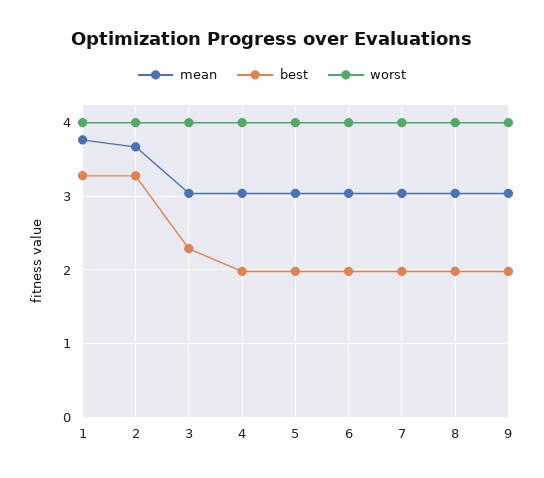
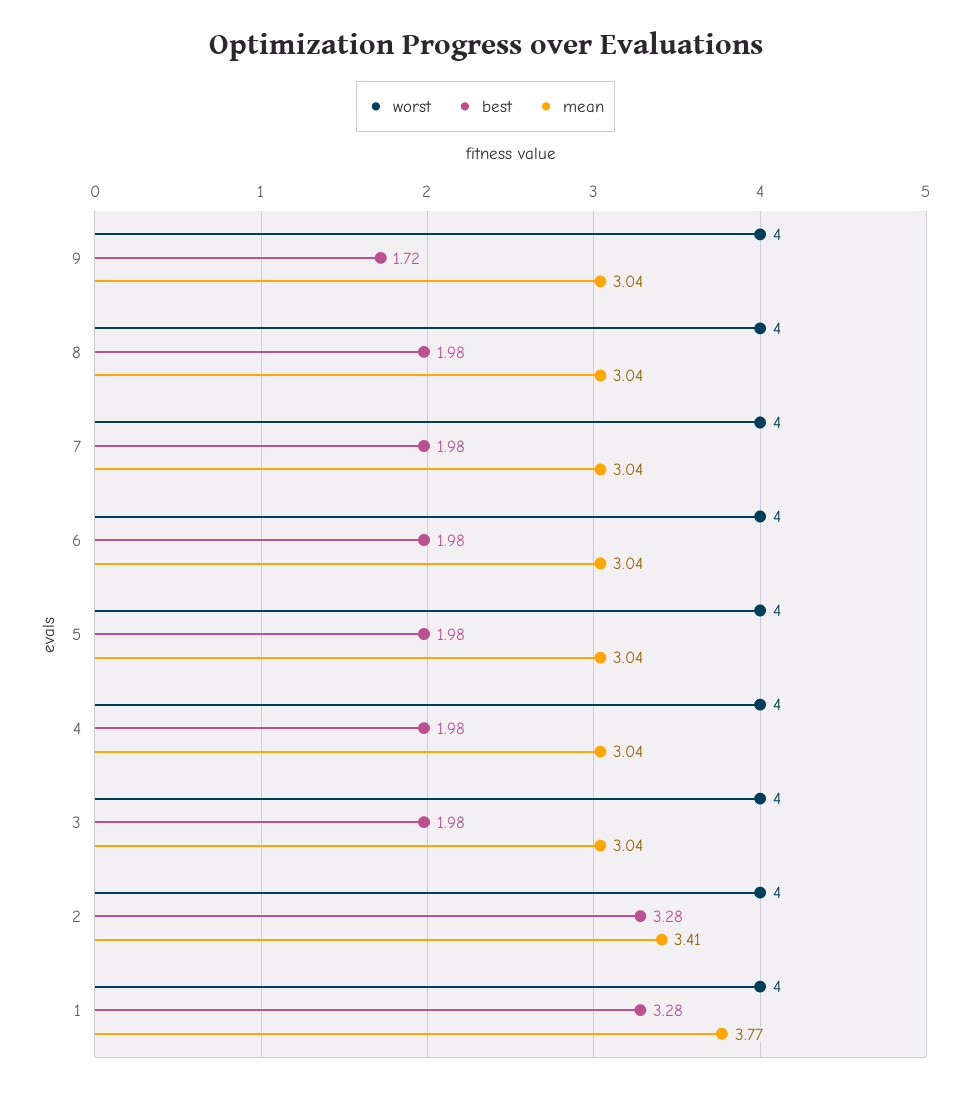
mean, 2: 3.7 -> 3.41
best, 3: 2.3 -> 1.98
best, 9: 2 -> 1.72

